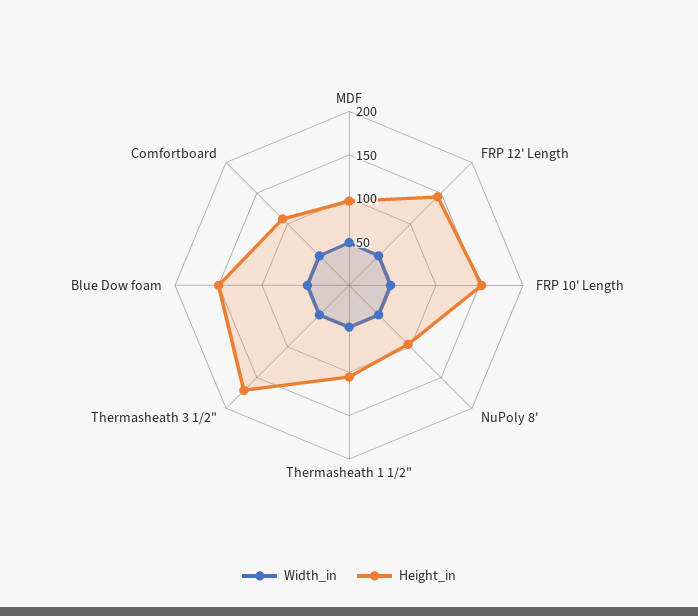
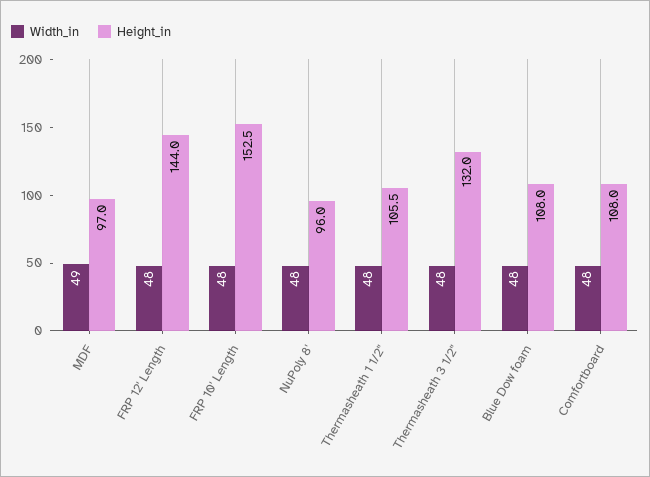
Height_in, Thermasheath 3 1/2": 170 -> 132
Height_in, Blue Dow foam: 150 -> 108

